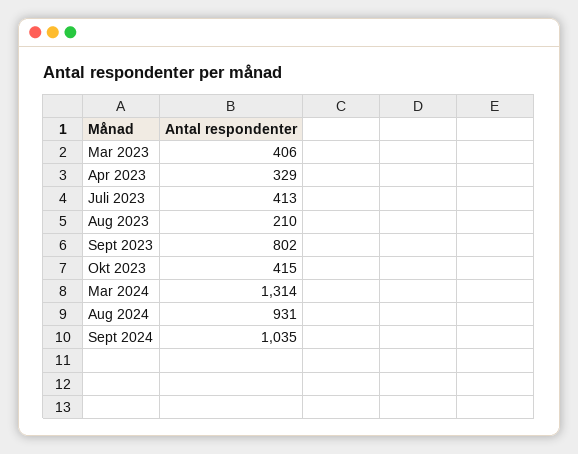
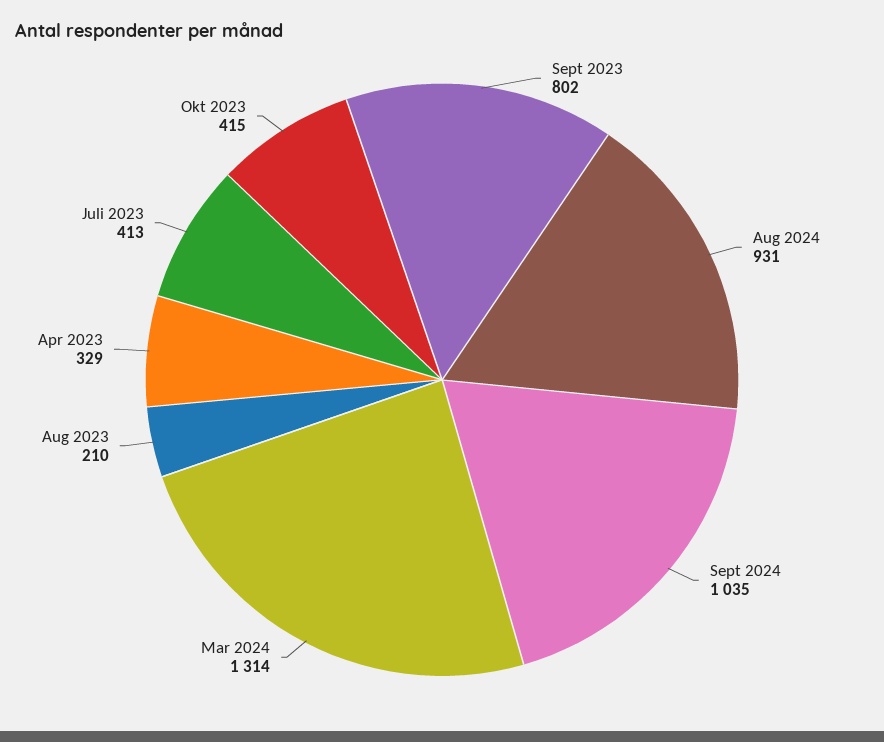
Mar 2023: 406 -> none

